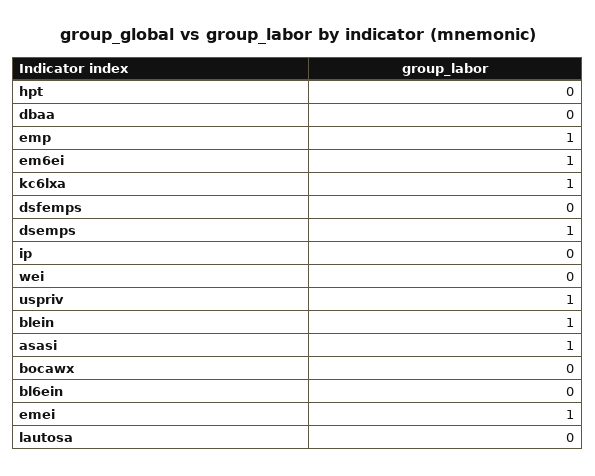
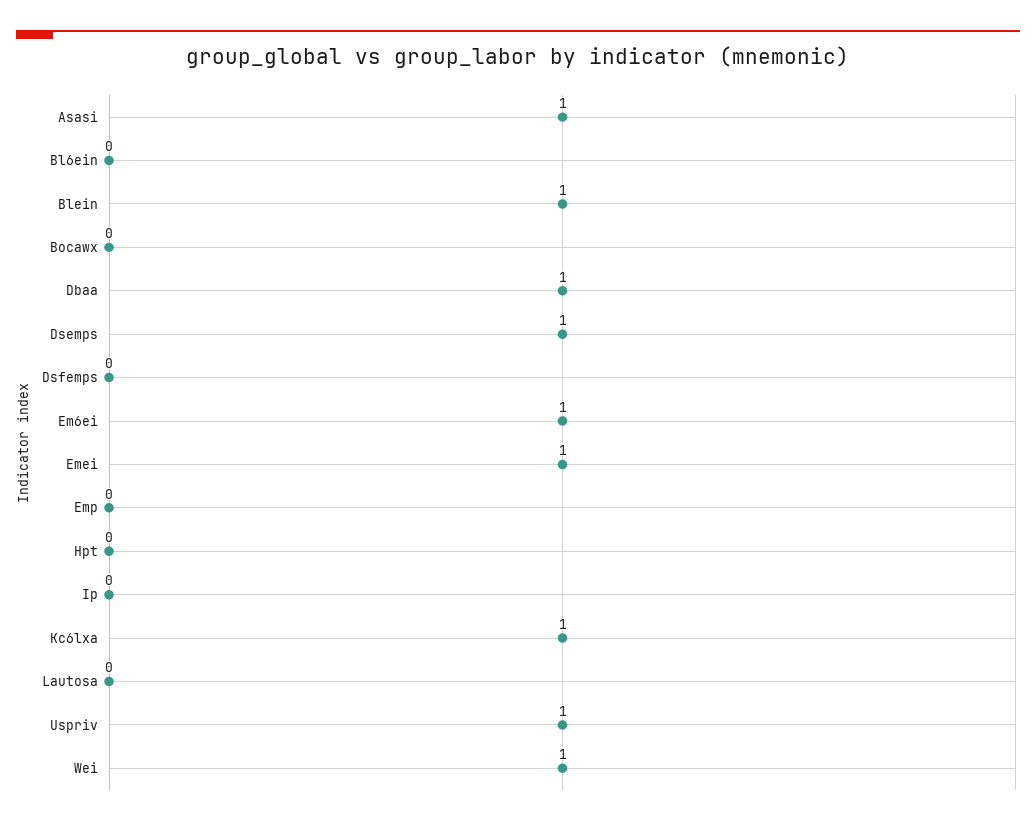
dbaa: 0 -> 1
emp: 1 -> 0
wei: 0 -> 1

